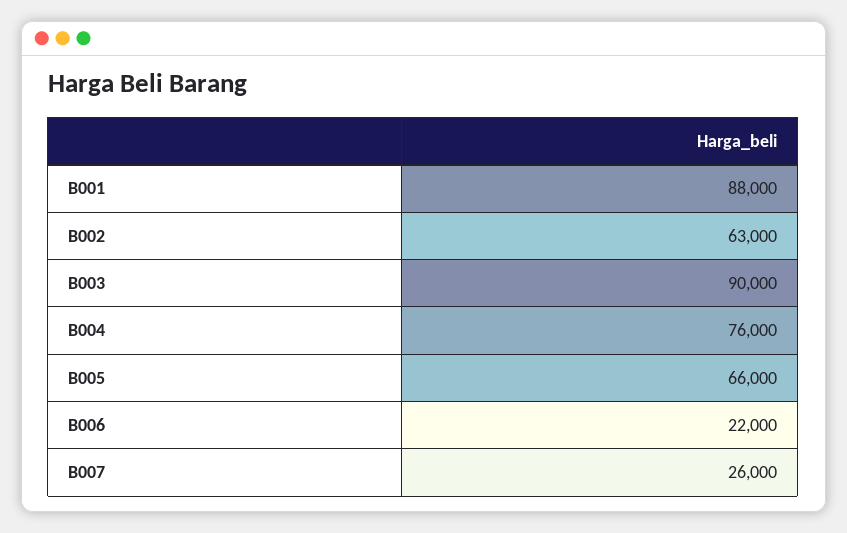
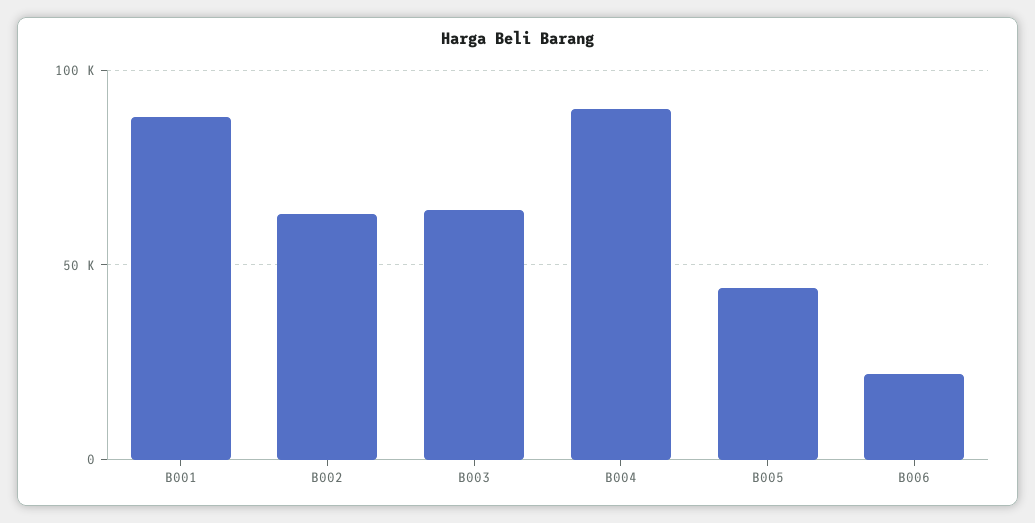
B003: 90000 -> 65000
B004: 76000 -> 90000
B005: 66000 -> 45000
B007: 26000 -> none

